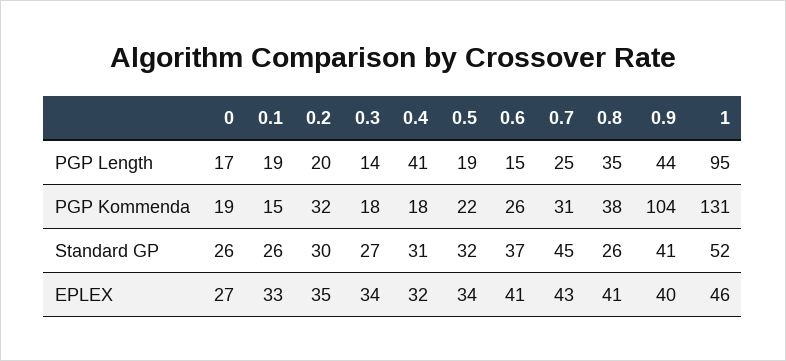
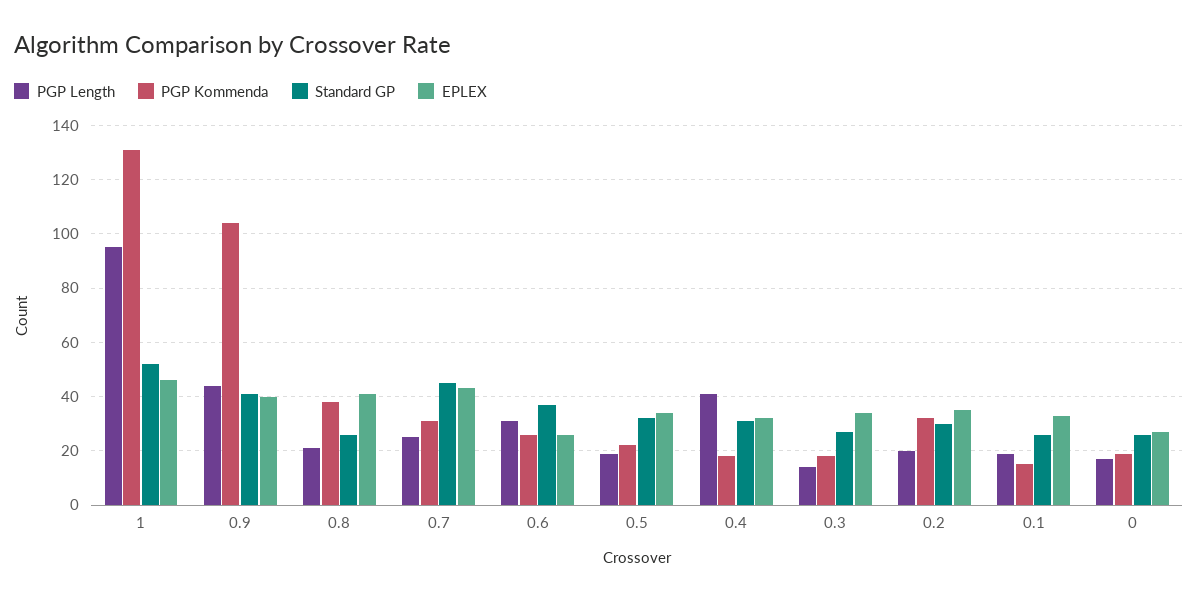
PGP Length, 0.6: 15 -> 30
PGP Length, 0.8: 35 -> 20
EPLEX, 0.6: 41 -> 25

